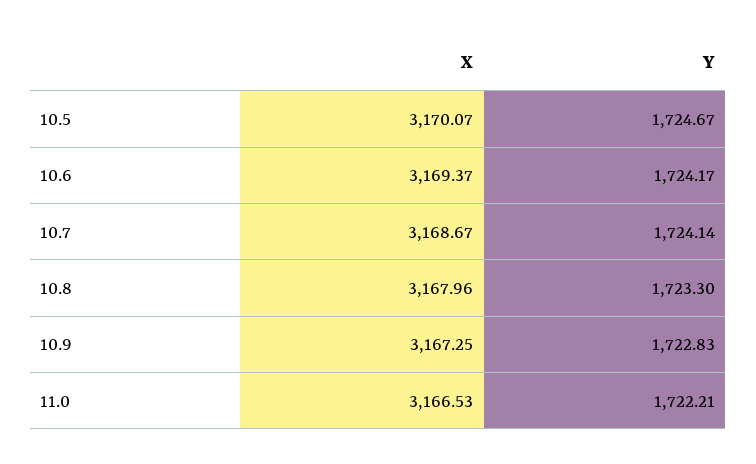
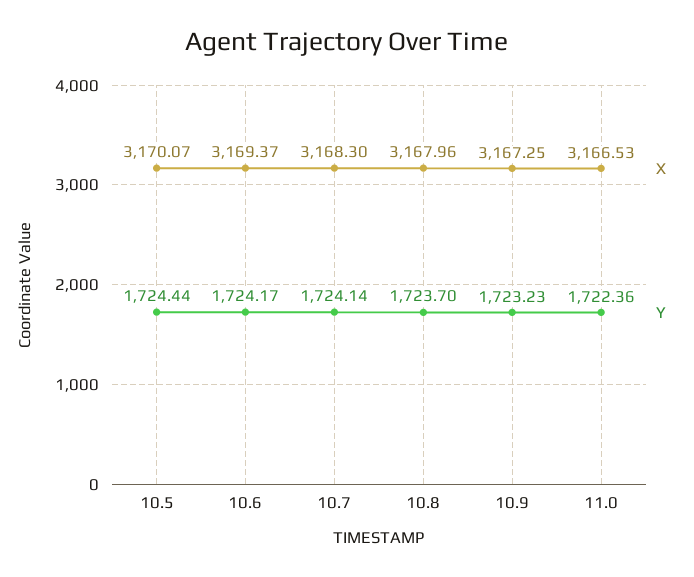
Y, 10.5: 1724.67 -> 1724.44
X, 10.7: 3168.67 -> 3168.3
Y, 10.8: 1723.3 -> 1723.7
Y, 10.9: 1722.83 -> 1723.23
Y, 11.0: 1722.21 -> 1722.36

